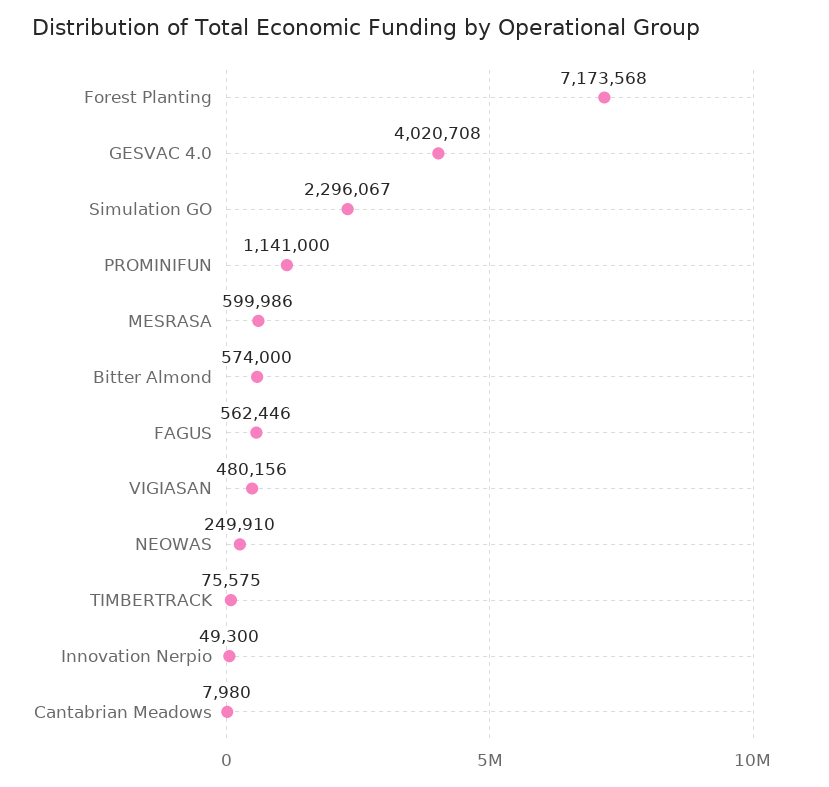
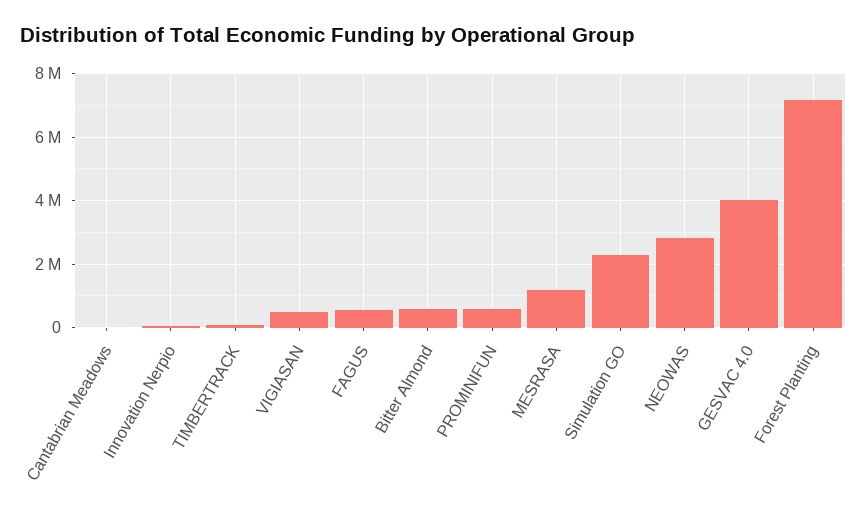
PROMINIFUN: 1141000 -> 600000
MESRASA: 599986 -> 1200000
NEOWAS: 249910 -> 2800000

